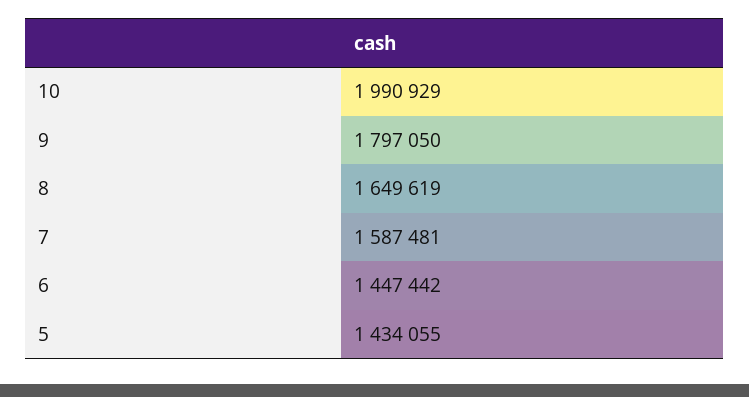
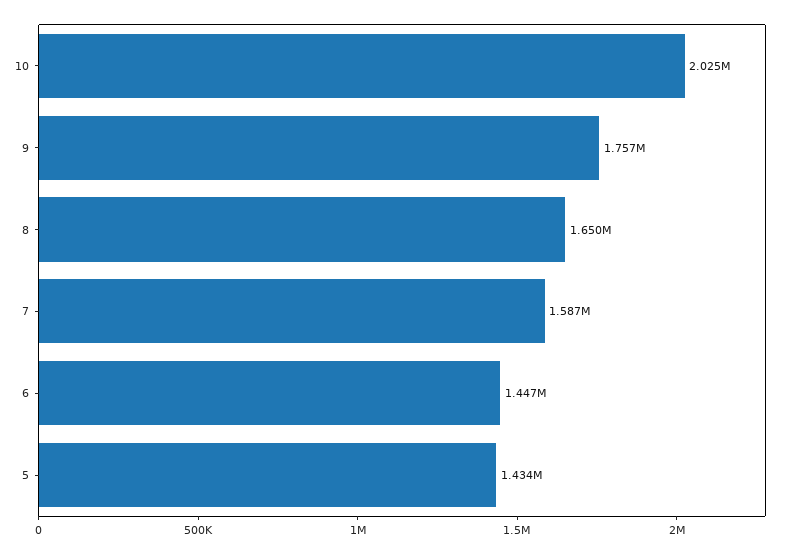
10: 1990929 -> 2025000
9: 1797050 -> 1757000

